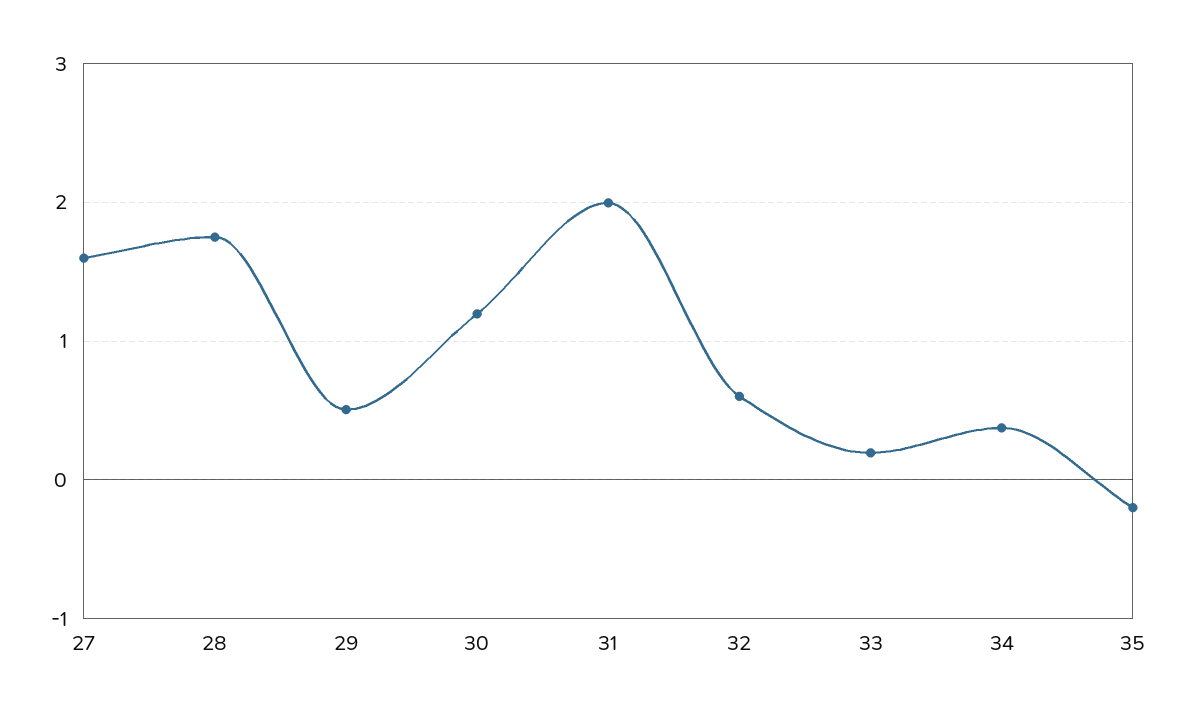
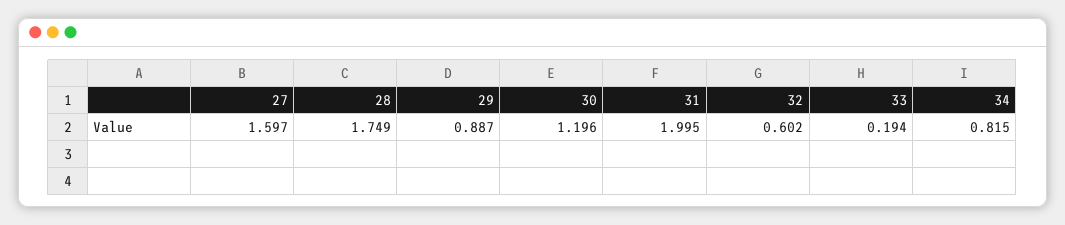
29: 0.5 -> 0.887
34: 0.4 -> 0.815
35: -0.2 -> none

